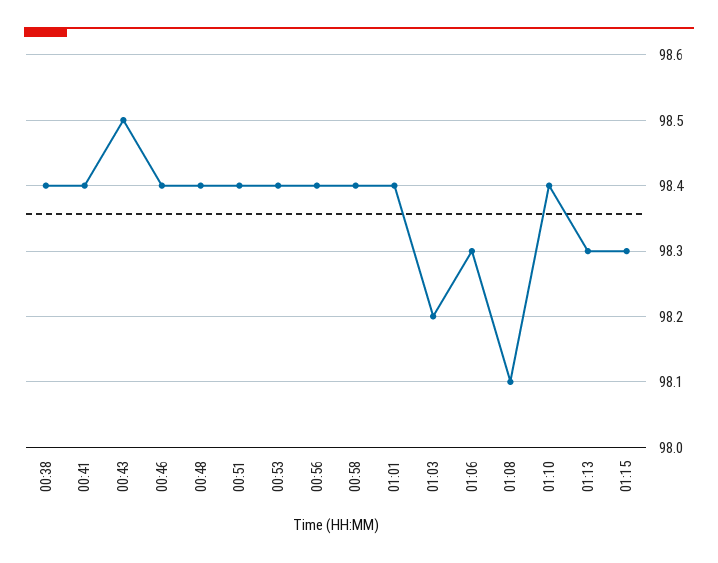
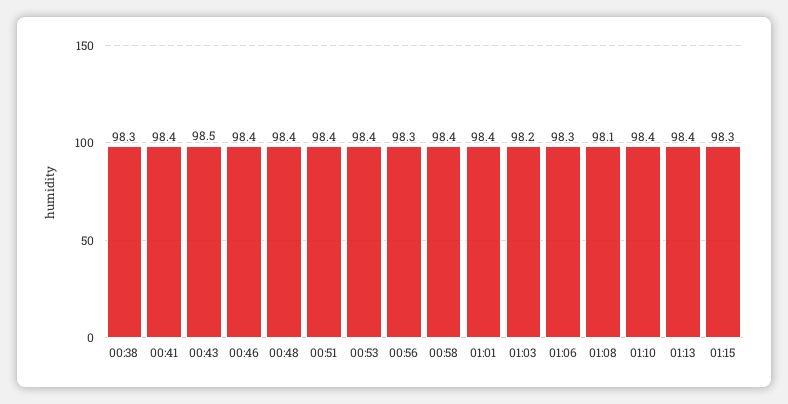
00:38: 98.4 -> 98.3
00:56: 98.4 -> 98.3
01:13: 98.3 -> 98.4

